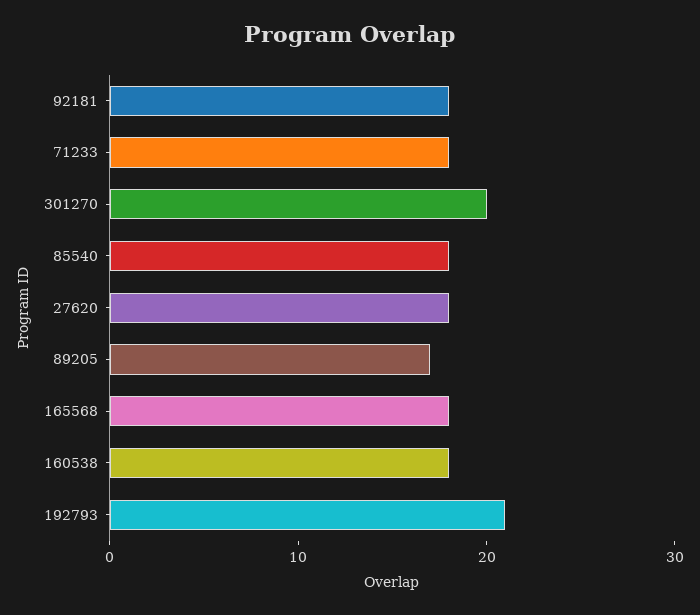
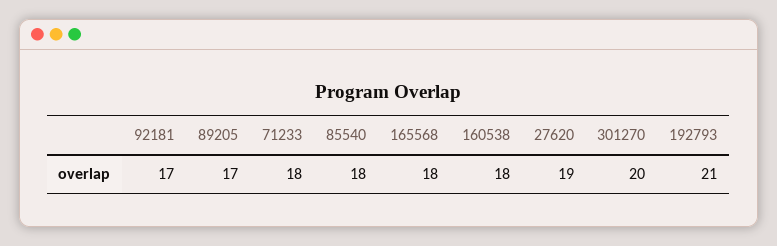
92181: 18 -> 17
27620: 18 -> 19

